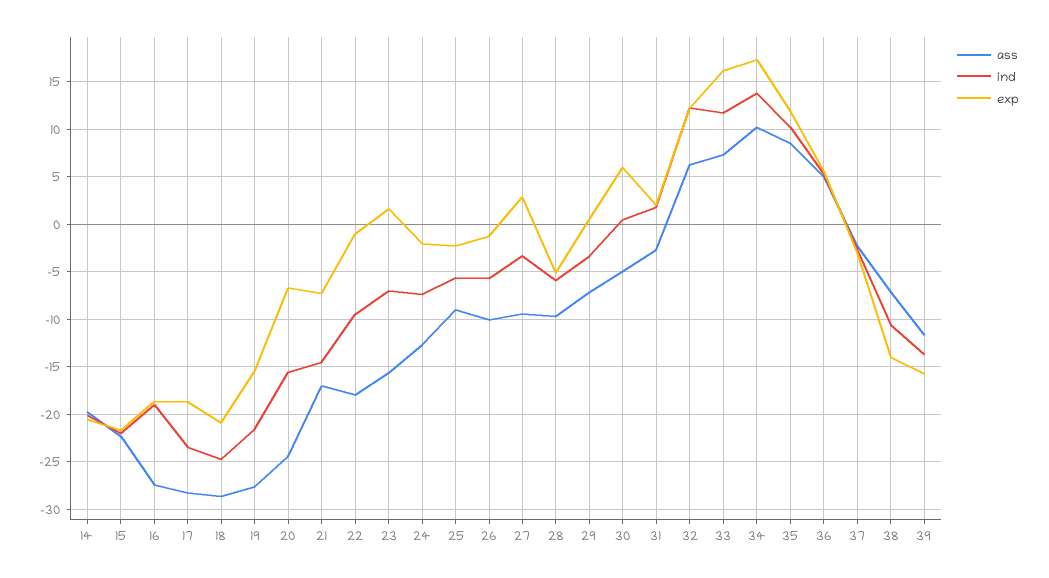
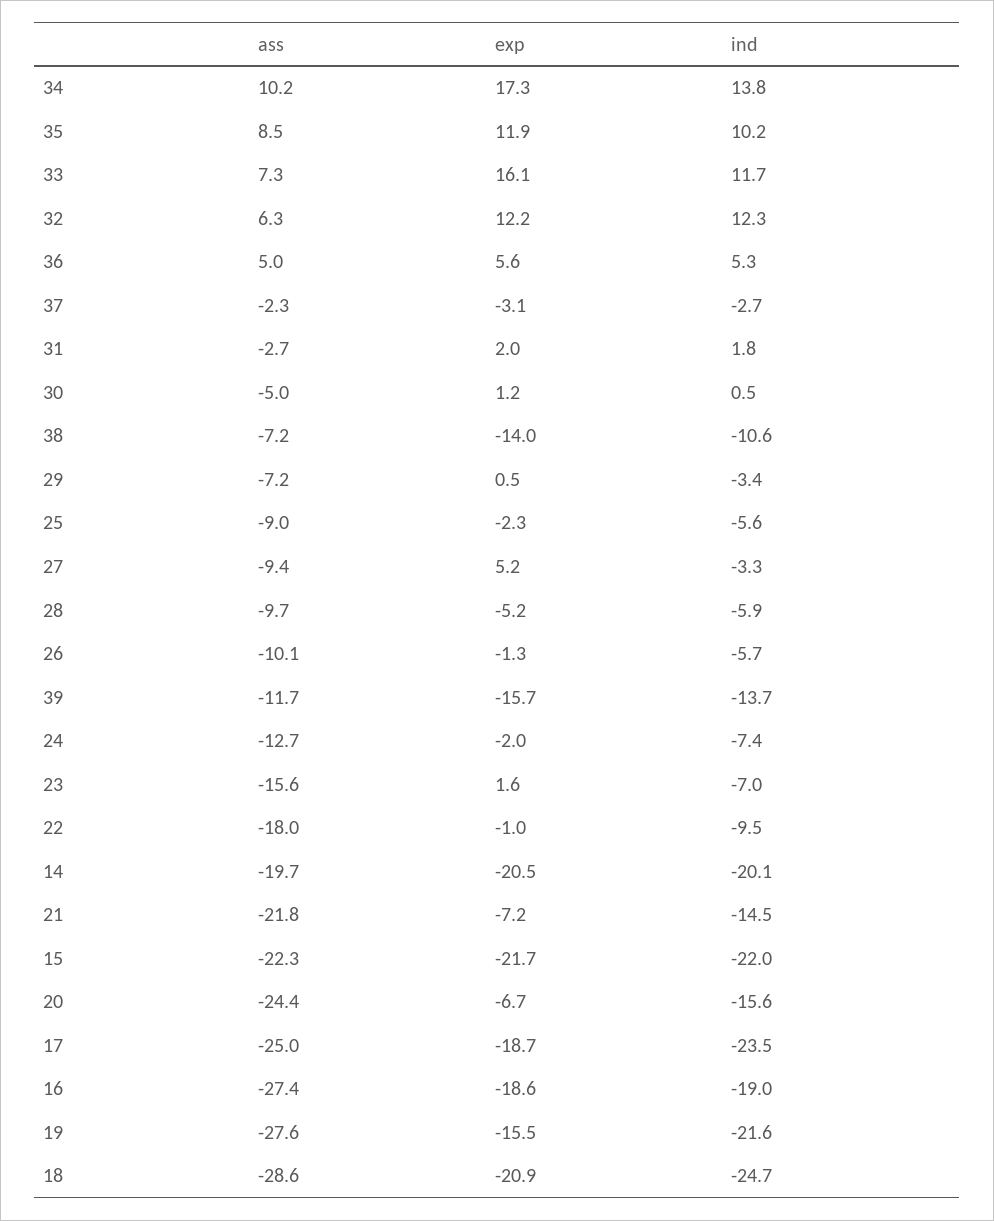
ass, 17: -28 -> -25
ass, 21: -17 -> -21.8
exp, 27: 3 -> 5.2
exp, 30: 6 -> 1.2

